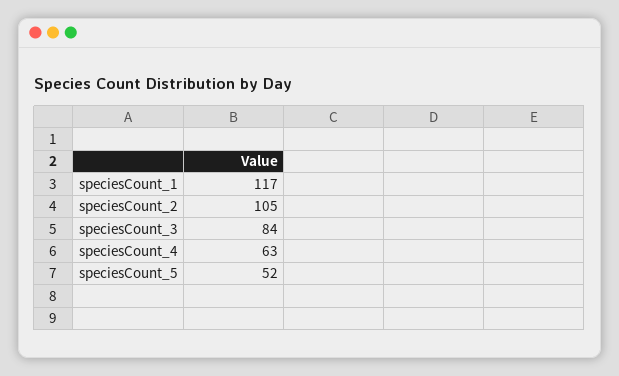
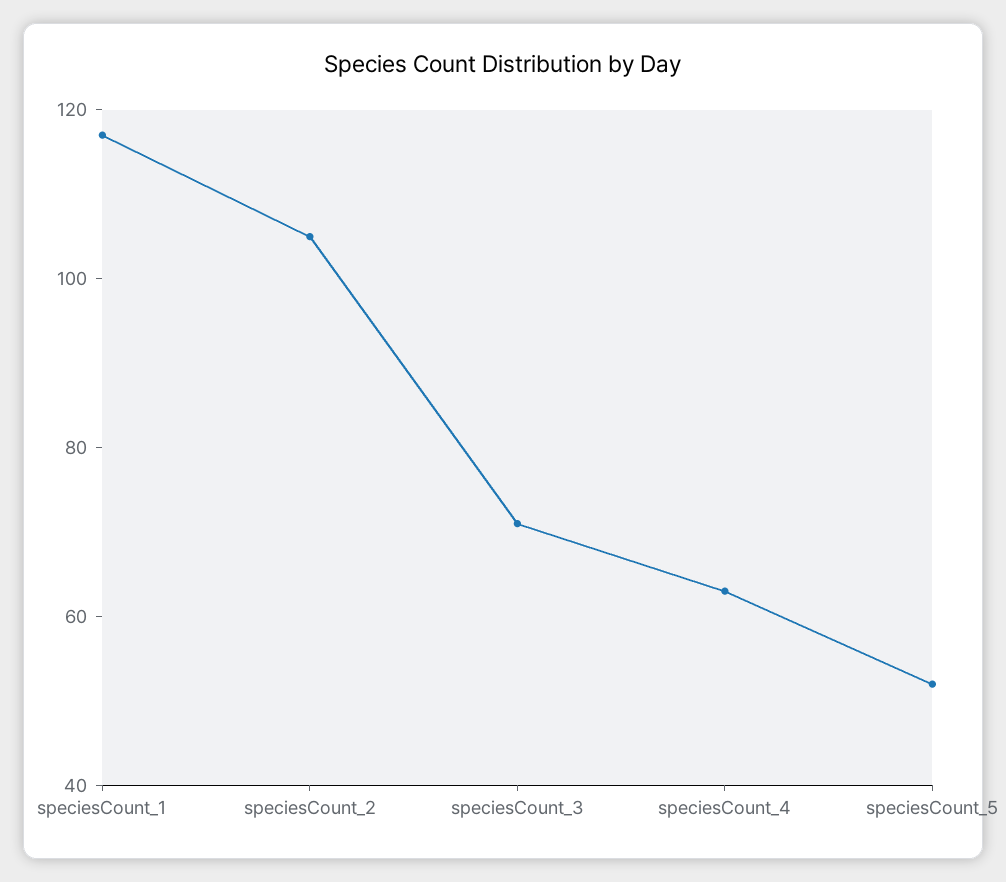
speciesCount_3: 84 -> 70

